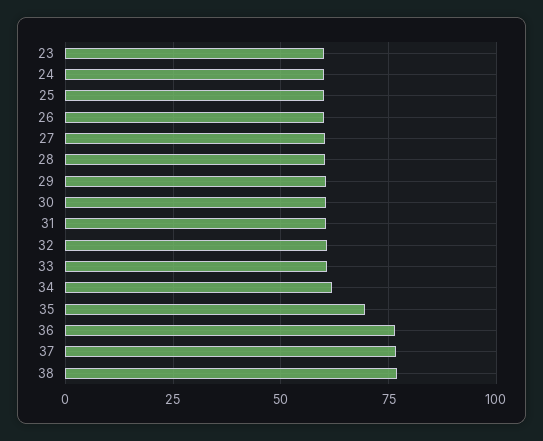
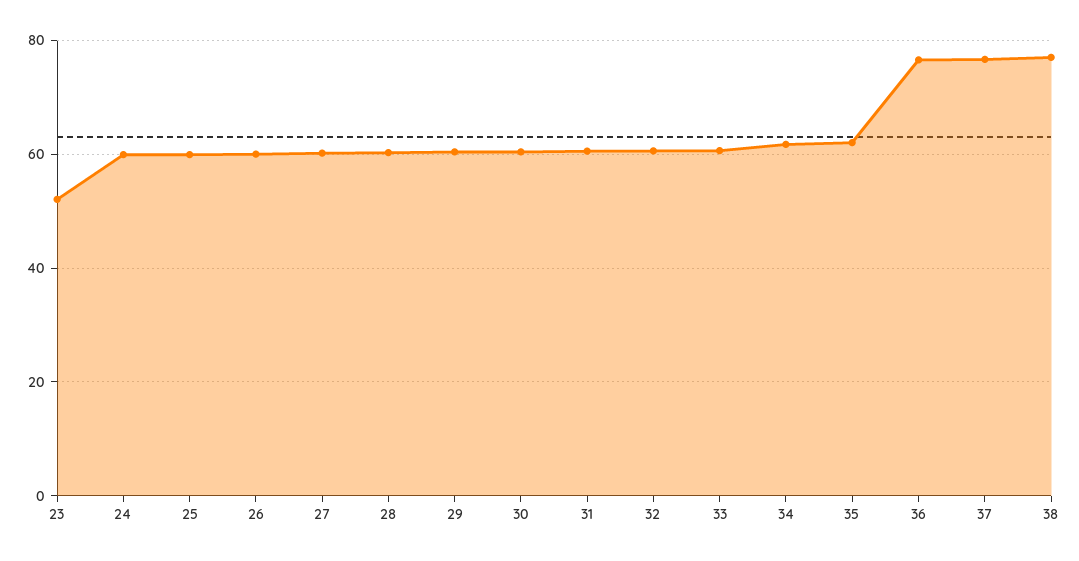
23: 60 -> 52
35: 70 -> 62

